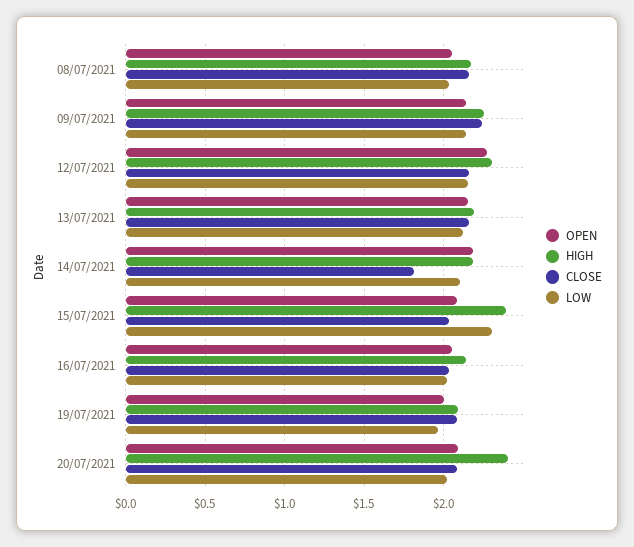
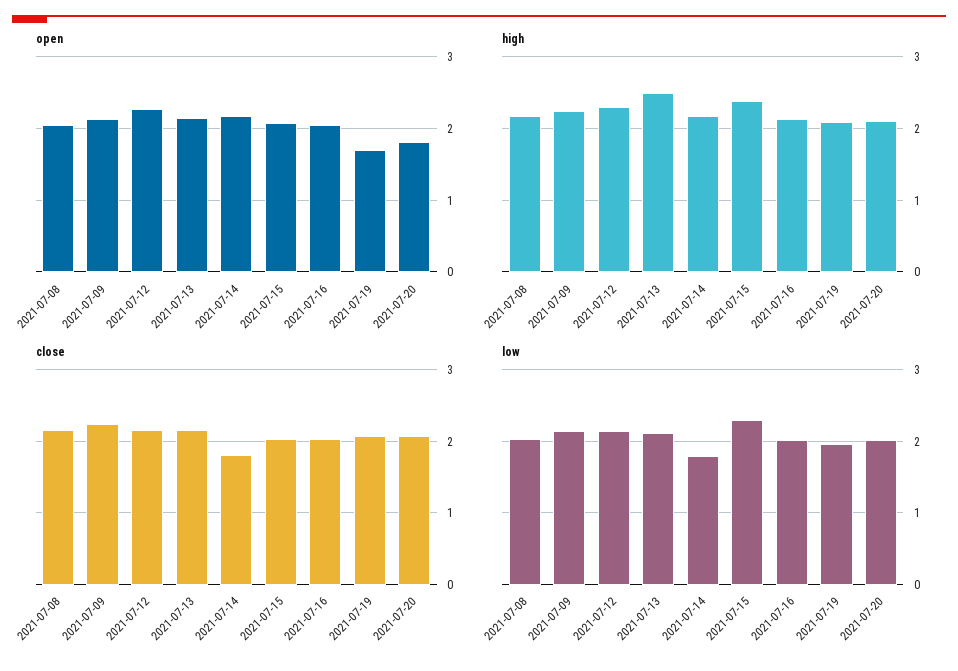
HIGH, 13/07/2021: 2.2 -> 2.5
LOW, 14/07/2021: 2.1 -> 1.8
OPEN, 19/07/2021: 2 -> 1.7
OPEN, 20/07/2021: 2.1 -> 1.8
HIGH, 20/07/2021: 2.4 -> 2.1

